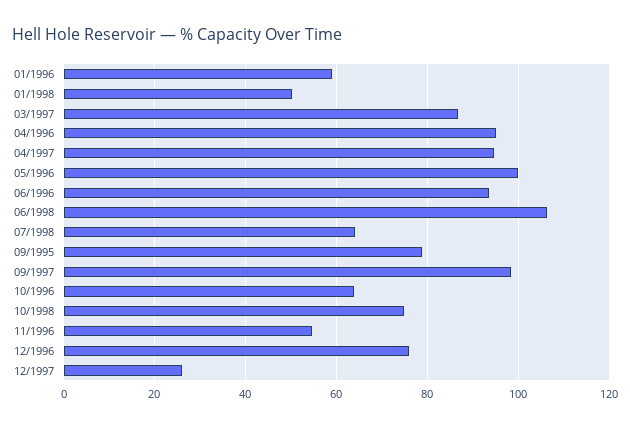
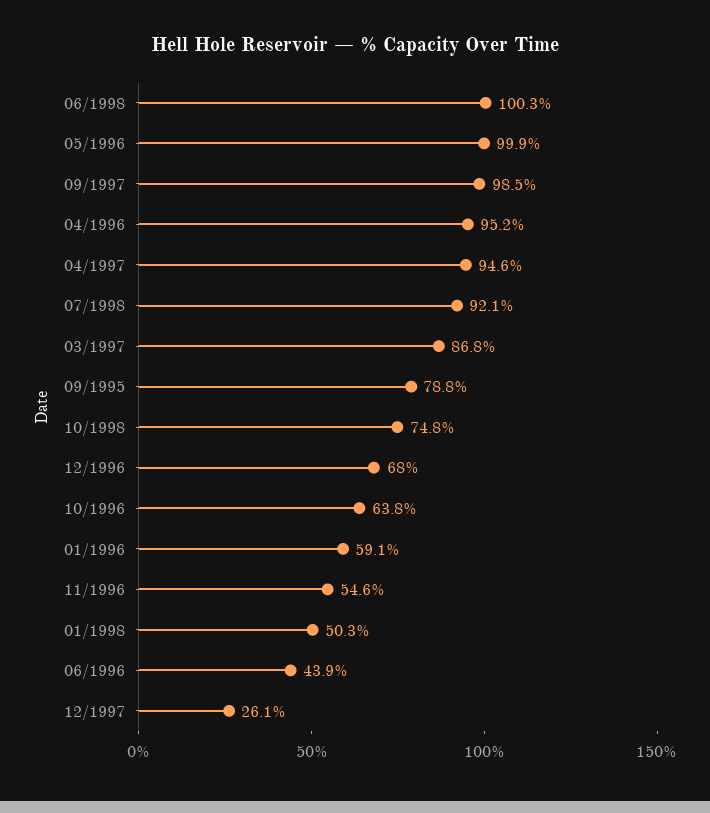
06/1996: 94 -> 43.9
06/1998: 106 -> 100.3
07/1998: 64 -> 92.1
12/1996: 76 -> 68

